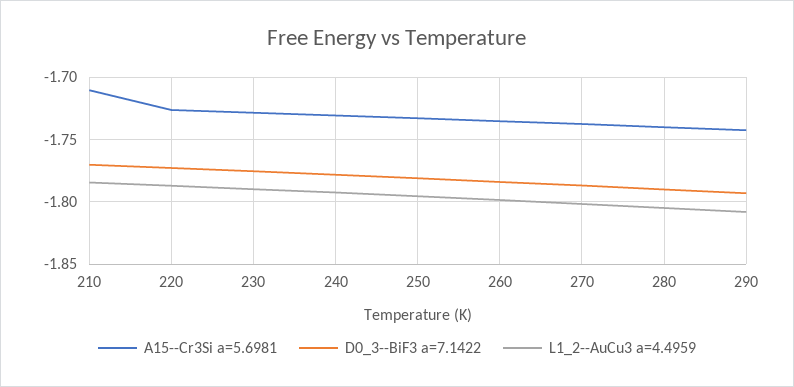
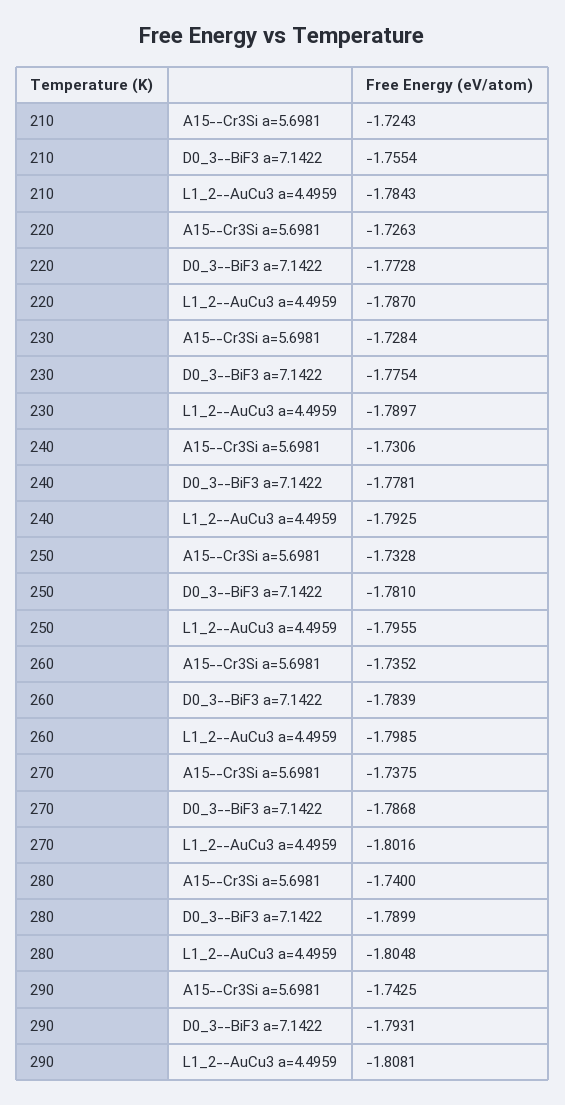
A15--Cr3Si a=5.6981, 210: -1.71 -> -1.7243
D0_3--BiF3 a=7.1422, 210: -1.77 -> -1.7554

